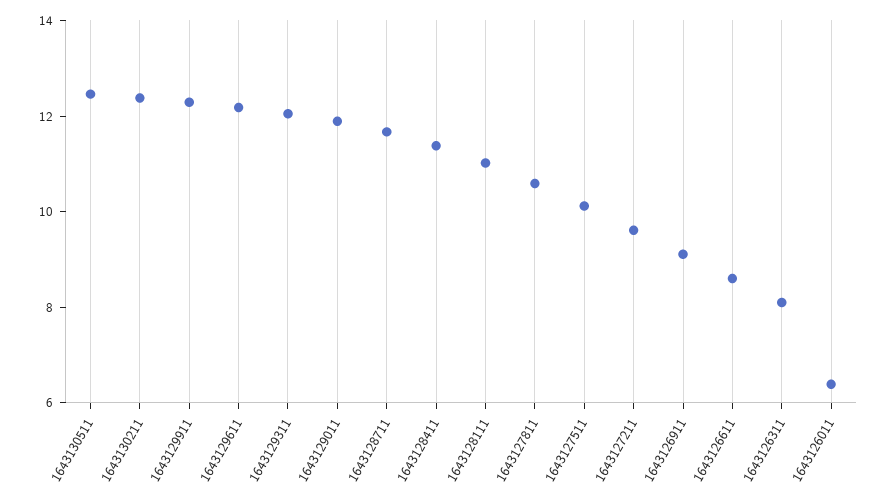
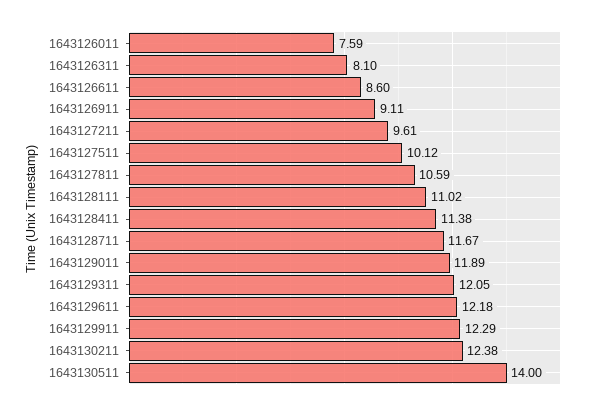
1643130511: 12.5 -> 14
1643126011: 6.5 -> 7.59

